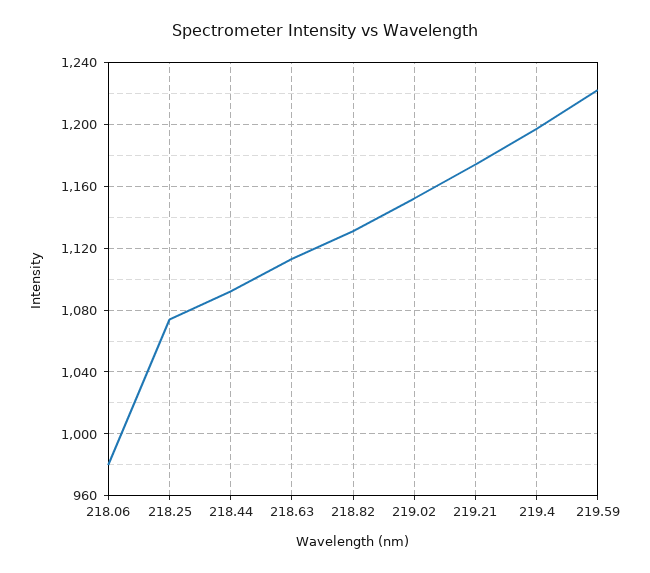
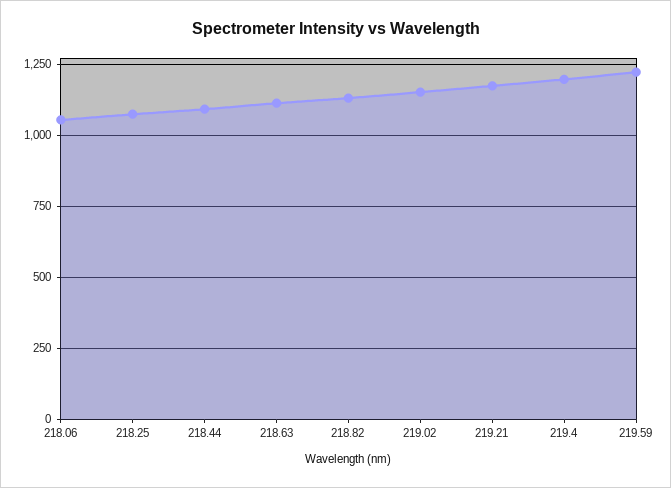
218.06: 980 -> 1050

